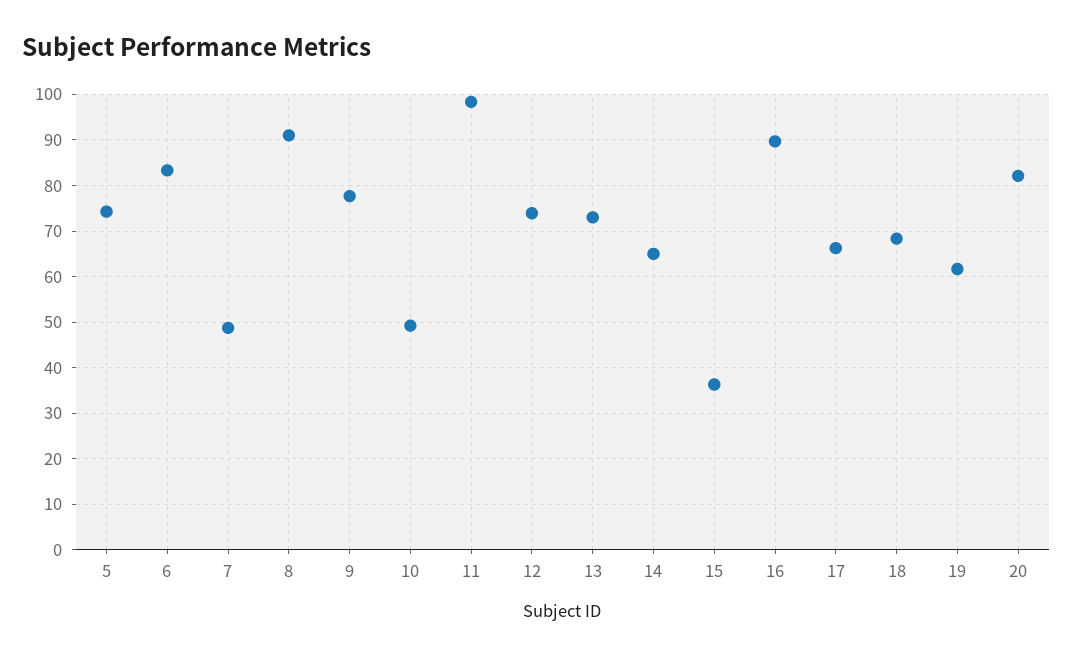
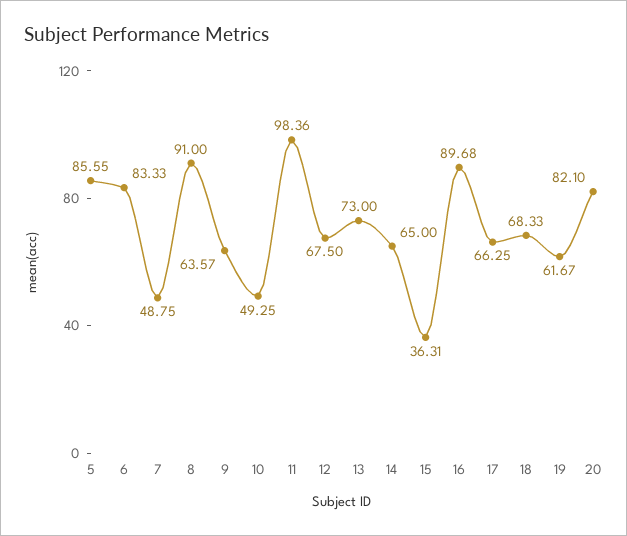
5: 74 -> 85.55
9: 78 -> 63.57
12: 74 -> 67.5

